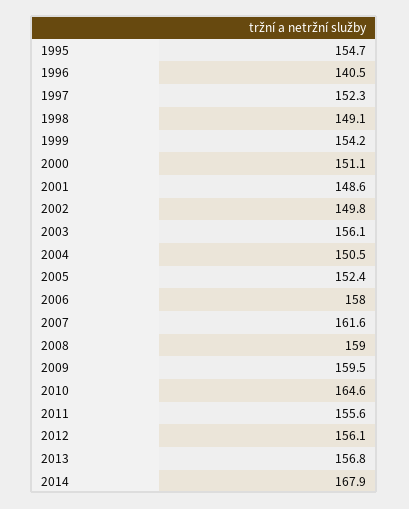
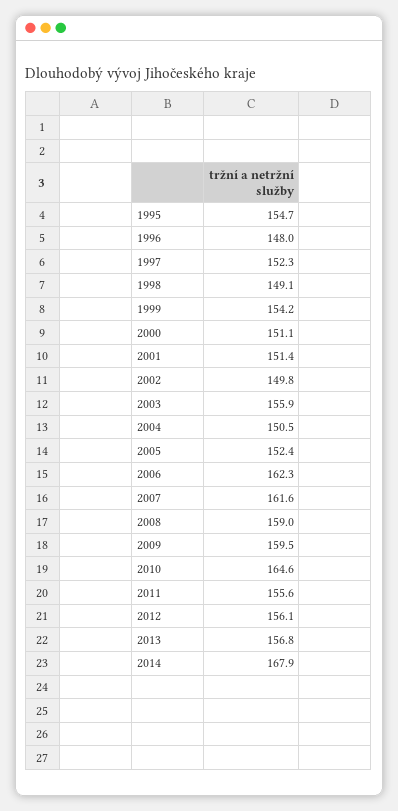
1996: 140.5 -> 148
2001: 148.6 -> 151.4
2003: 156.1 -> 155.9
2006: 158 -> 162.3

